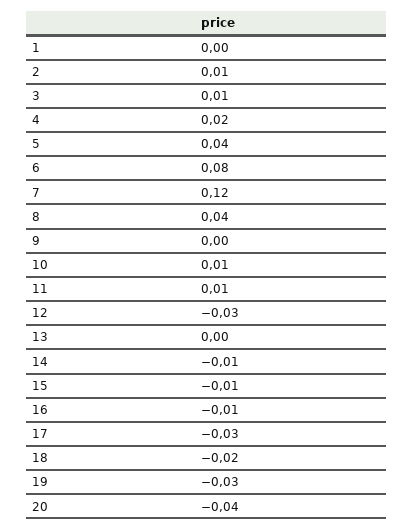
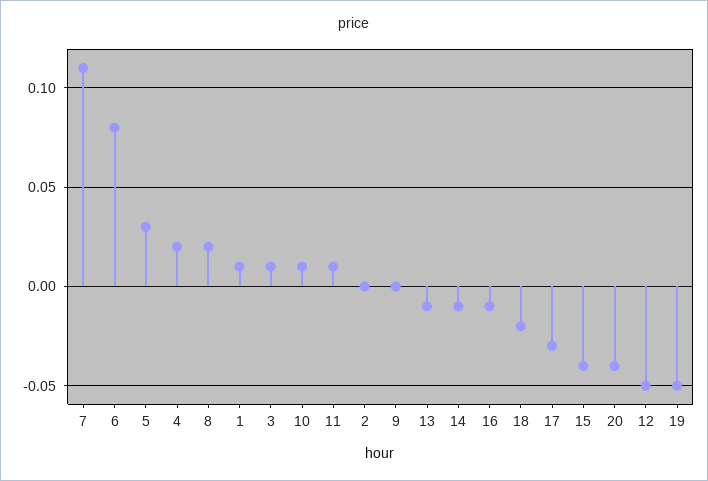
1: 0 -> 0.01
2: 0.01 -> 0
5: 0.04 -> 0.03
7: 0.12 -> 0.11
8: 0.04 -> 0.02
12: -0.03 -> -0.05
13: 0 -> -0.01
15: -0.01 -> -0.04
19: -0.03 -> -0.05

